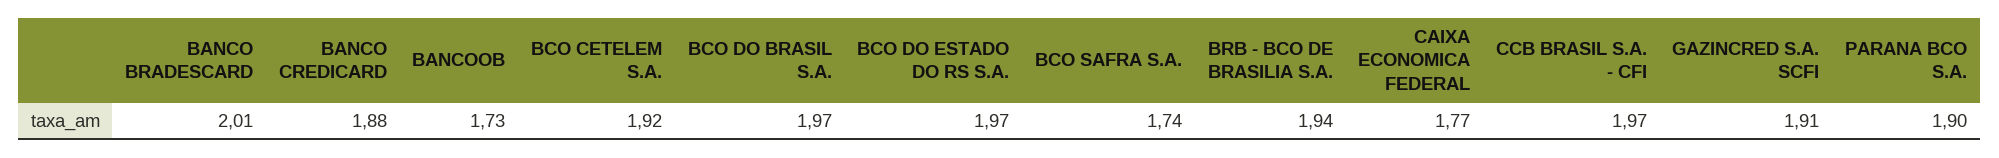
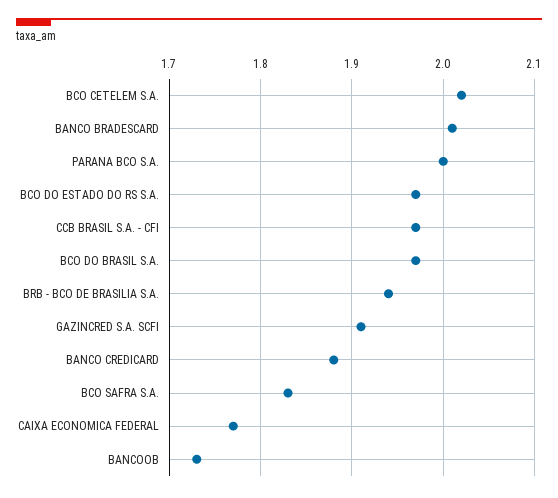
BCO CETELEM S.A.: 1.92 -> 2.02
BCO SAFRA S.A.: 1.74 -> 1.83
PARANA BCO S.A.: 1.9 -> 2

